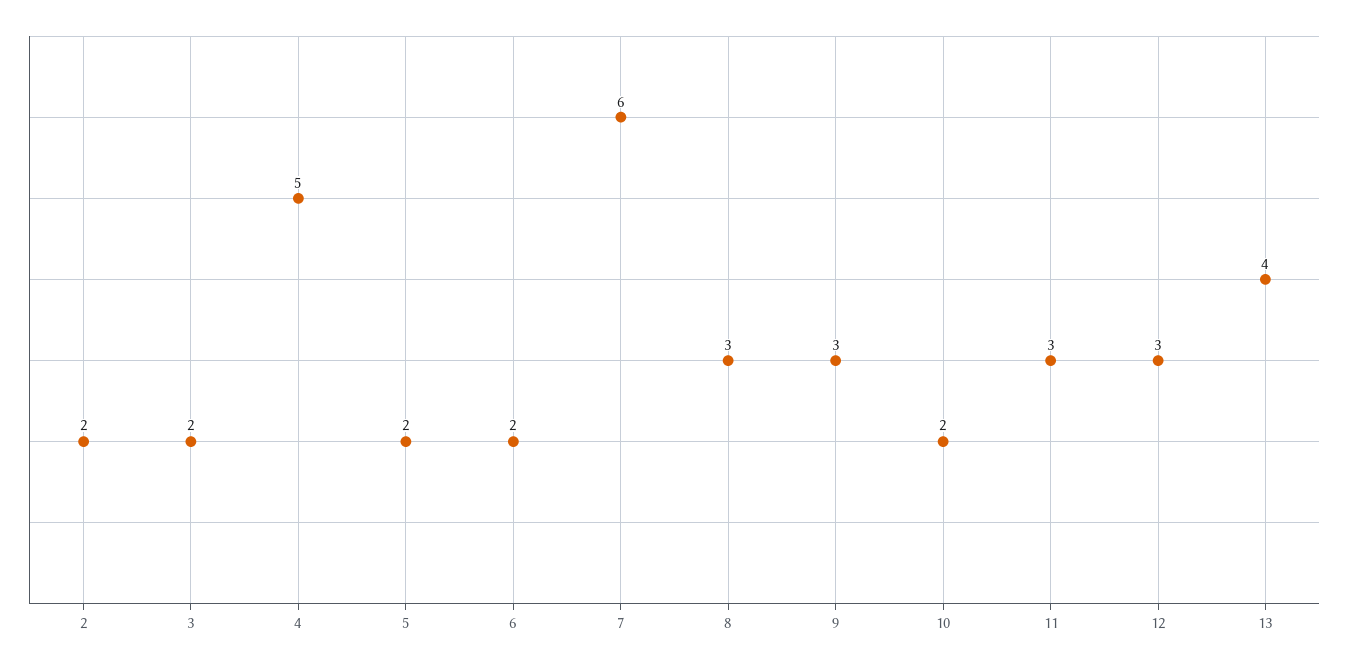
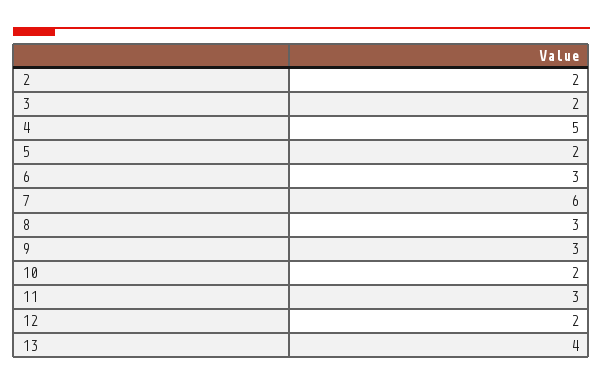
6: 2 -> 3
12: 3 -> 2

